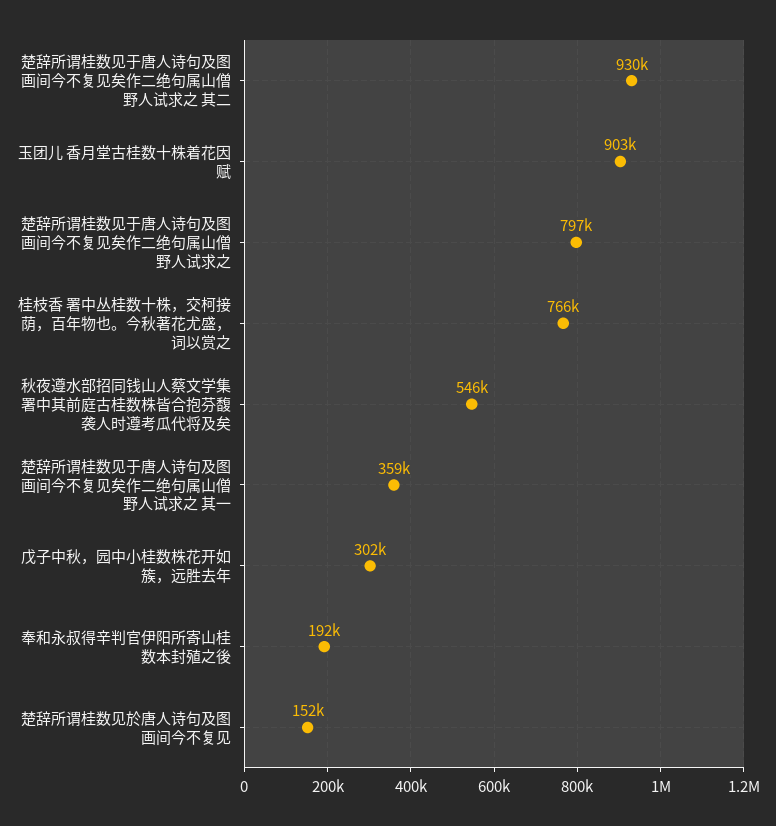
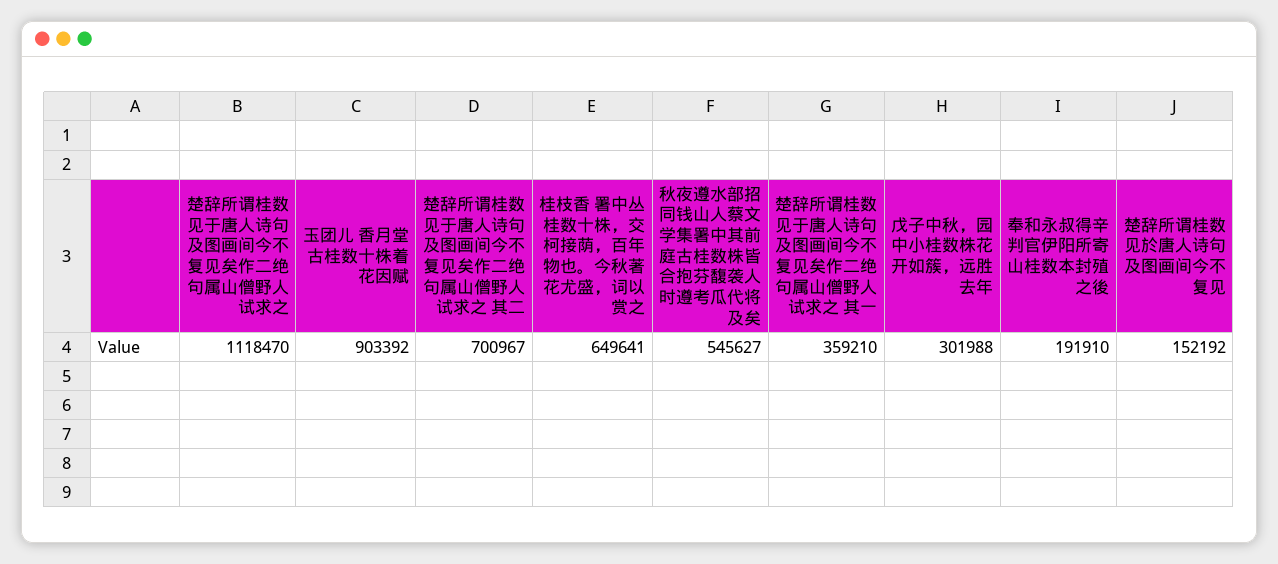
楚辞所谓桂数见于唐人诗句及图画间今不复见矣作二绝句属山僧野人试求之 其二: 930000 -> 700967
楚辞所谓桂数见于唐人诗句及图画间今不复见矣作二绝句属山僧野人试求之: 797000 -> 1118470
桂枝香 署中丛桂数十株，交柯接荫，百年物也。今秋著花尤盛，词以赏之: 766000 -> 649641

